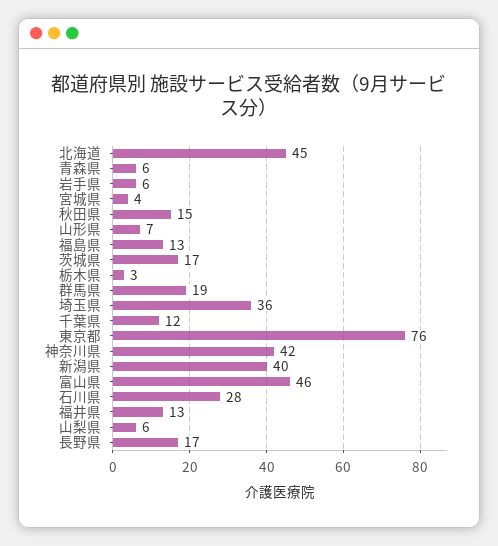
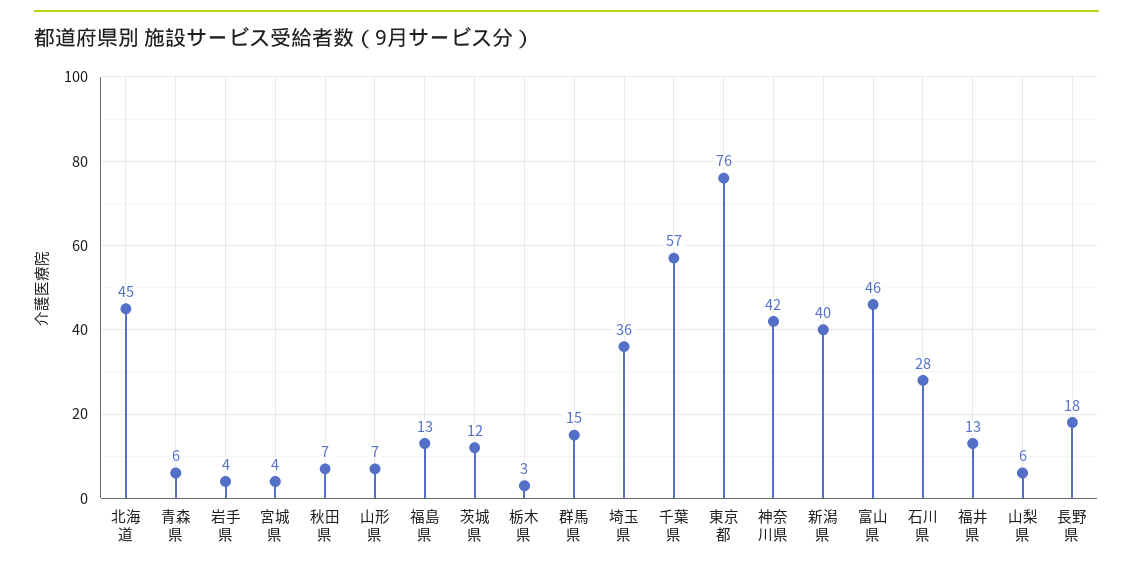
岩手県: 6 -> 4
秋田県: 15 -> 7
茨城県: 17 -> 12
群馬県: 19 -> 15
千葉県: 12 -> 57
長野県: 17 -> 18

